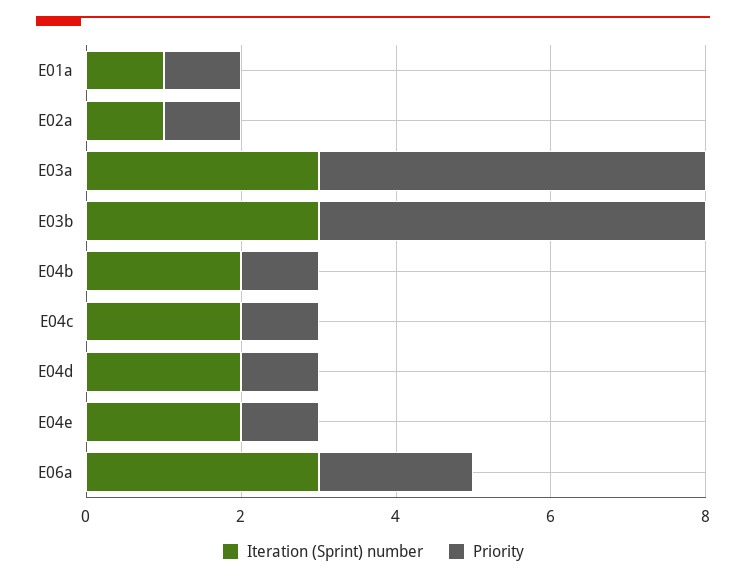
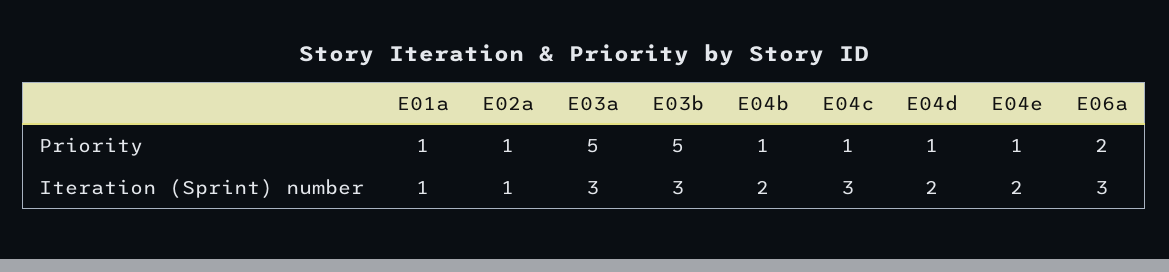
Iteration (Sprint) number, E04c: 2 -> 3

